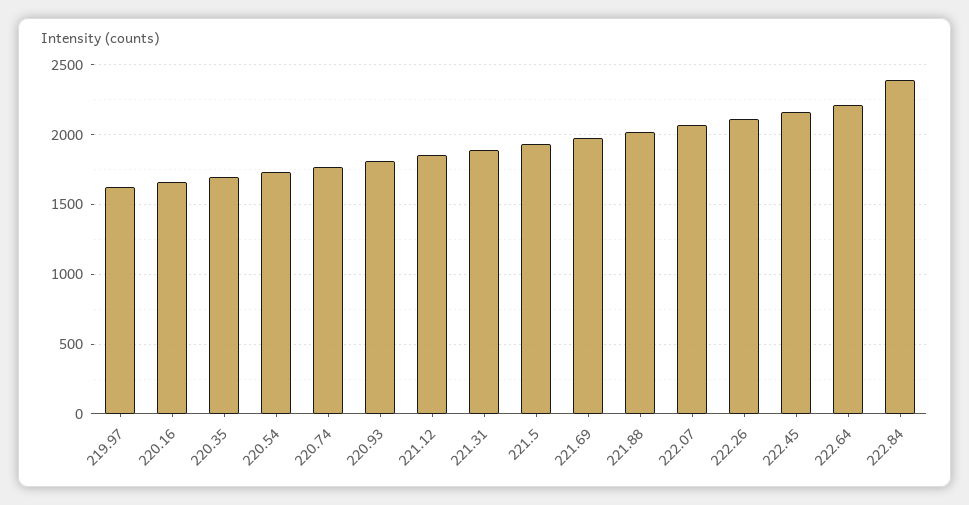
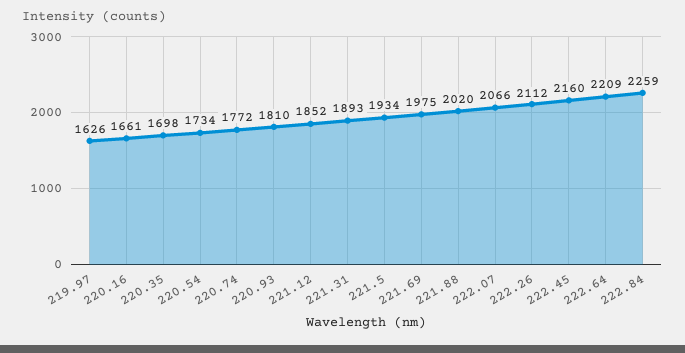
222.84: 2400 -> 2259

